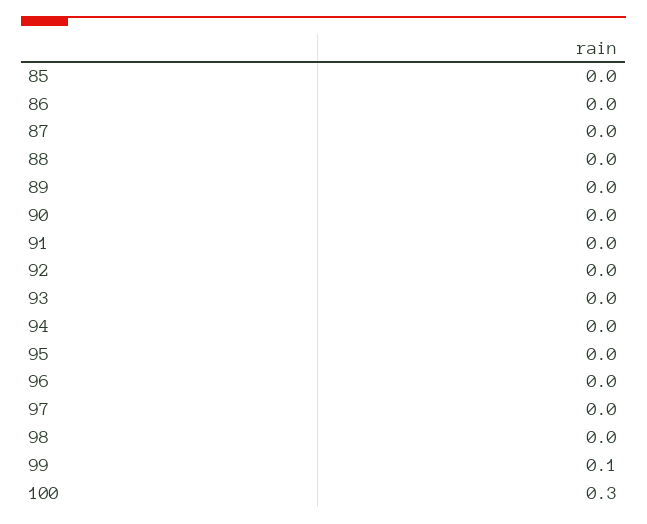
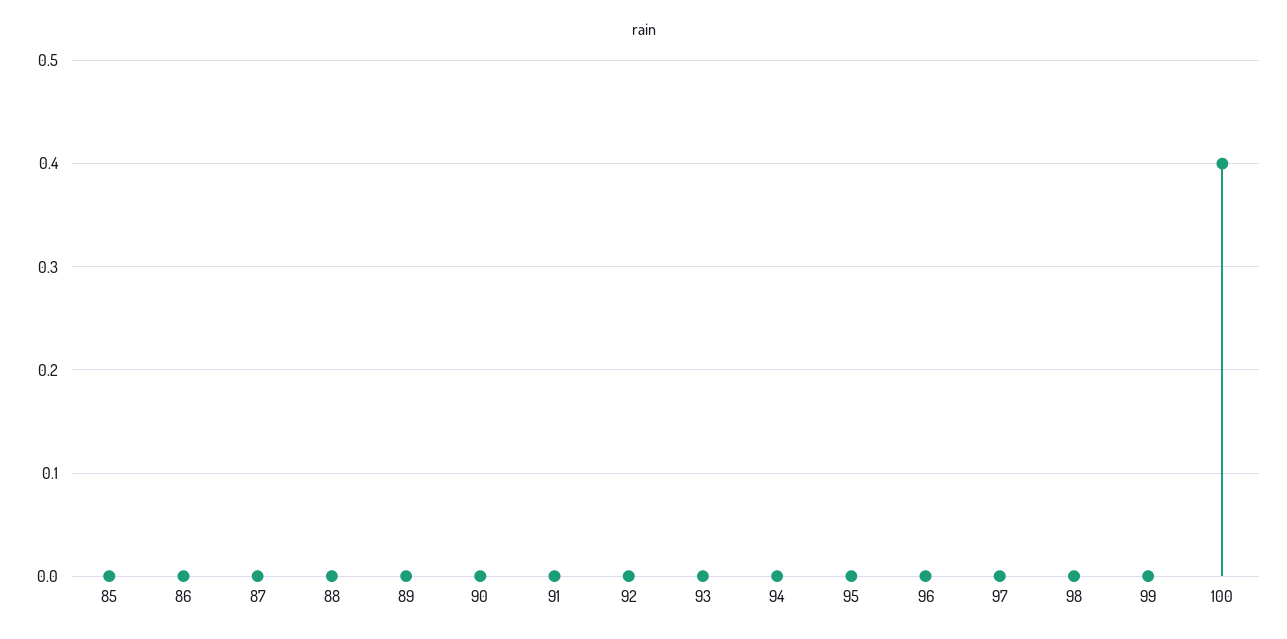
99: 0.1 -> 0
100: 0.3 -> 0.4

